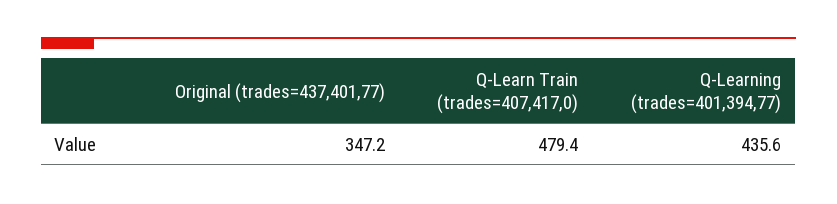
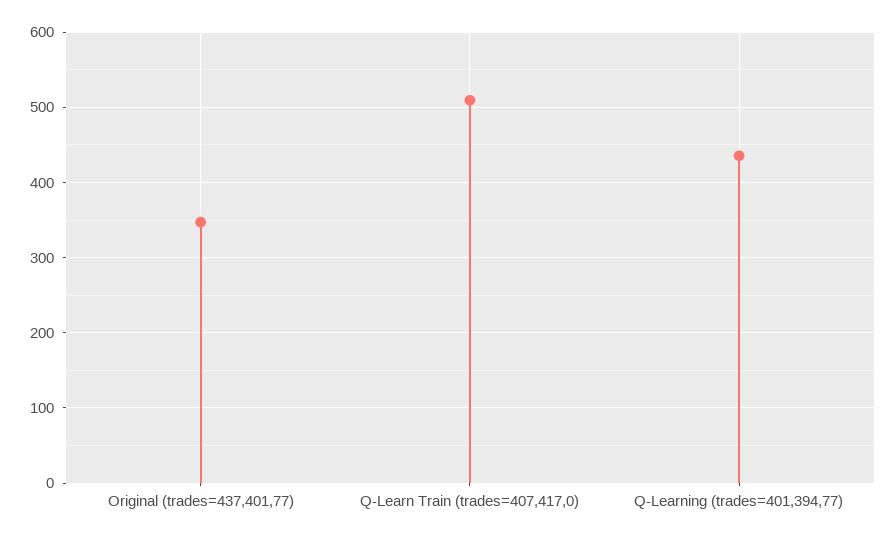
Q-Learn Train (trades=407,417,0): 479.4 -> 510

